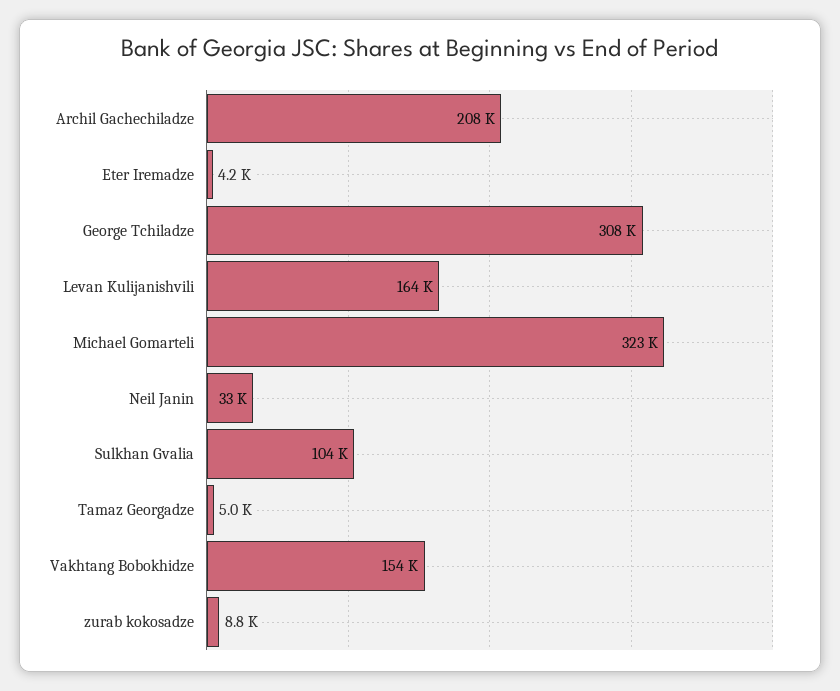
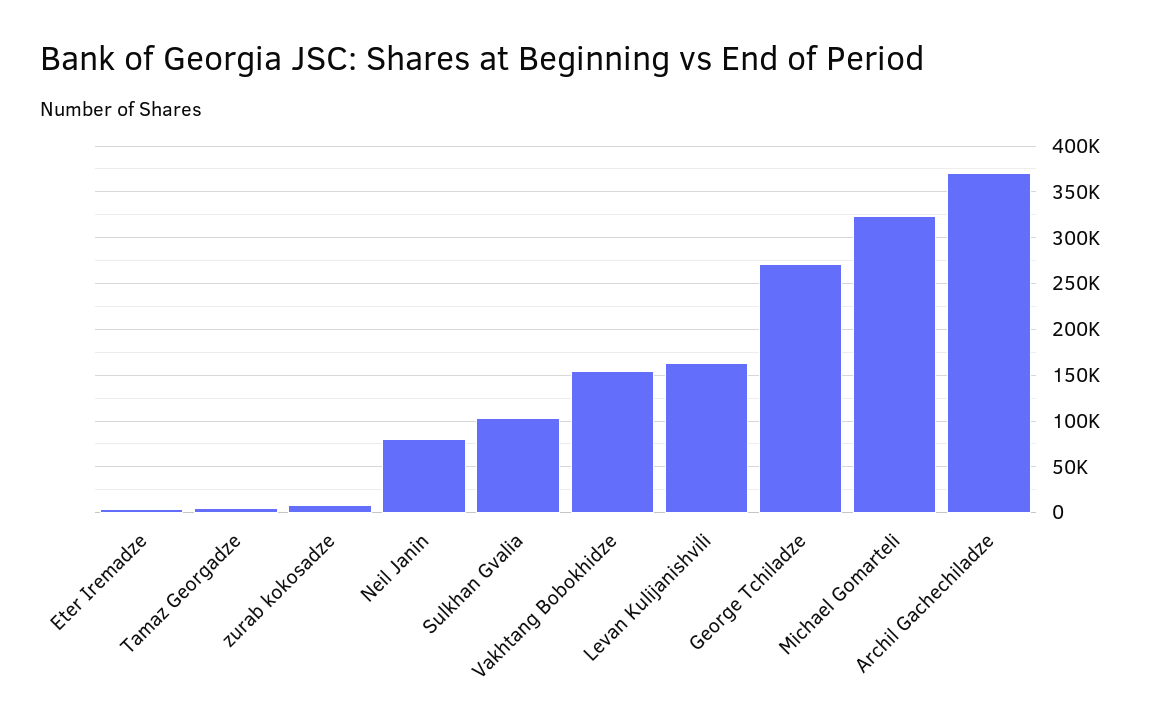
Archil Gachechiladze: 208000 -> 370000
George Tchiladze: 308000 -> 270000
Neil Janin: 33000 -> 80000

